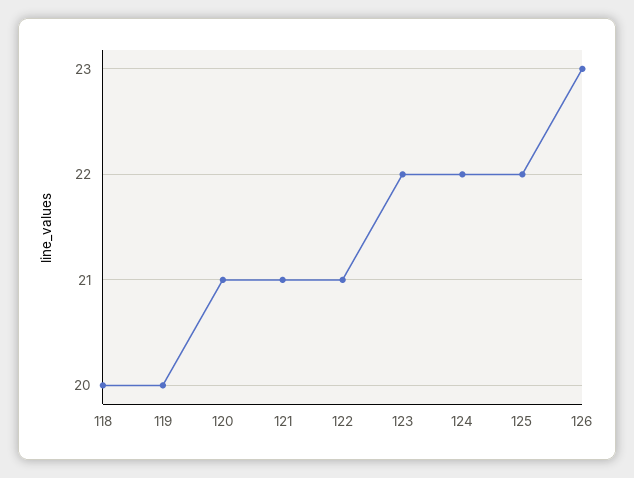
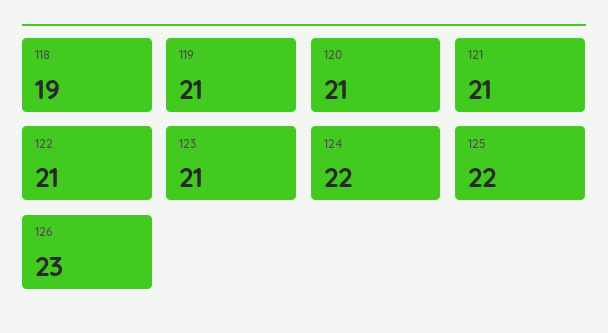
118: 20 -> 19
119: 20 -> 21
123: 22 -> 21

